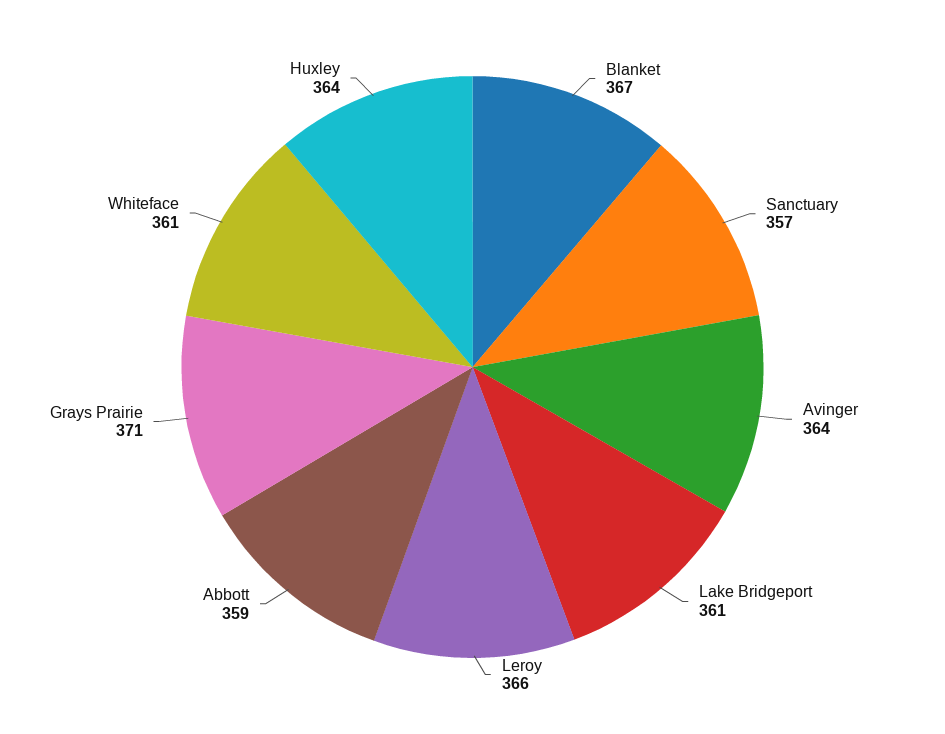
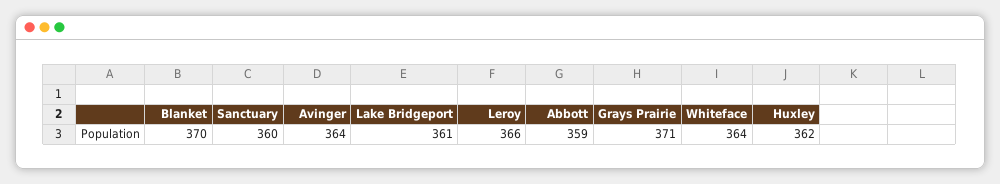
Blanket: 367 -> 370
Sanctuary: 357 -> 360
Whiteface: 361 -> 364
Huxley: 364 -> 362

